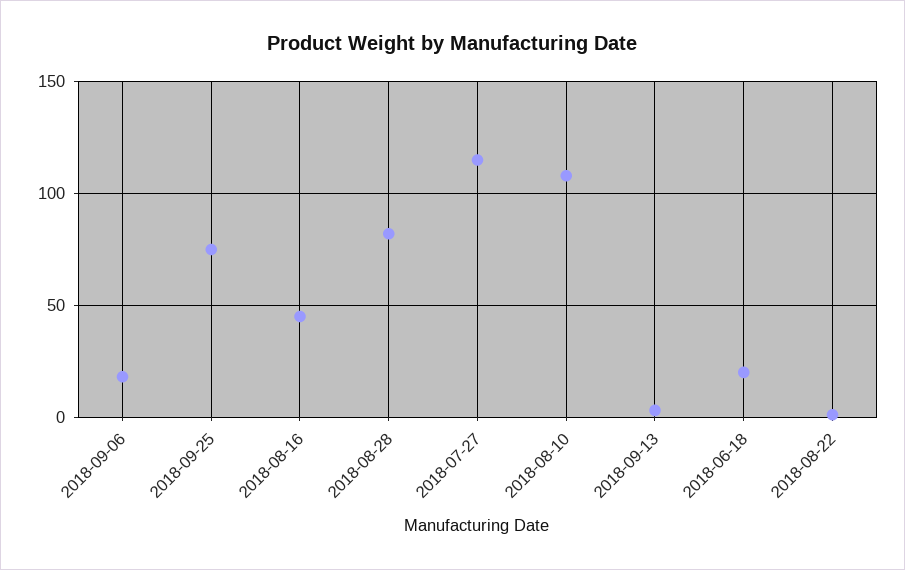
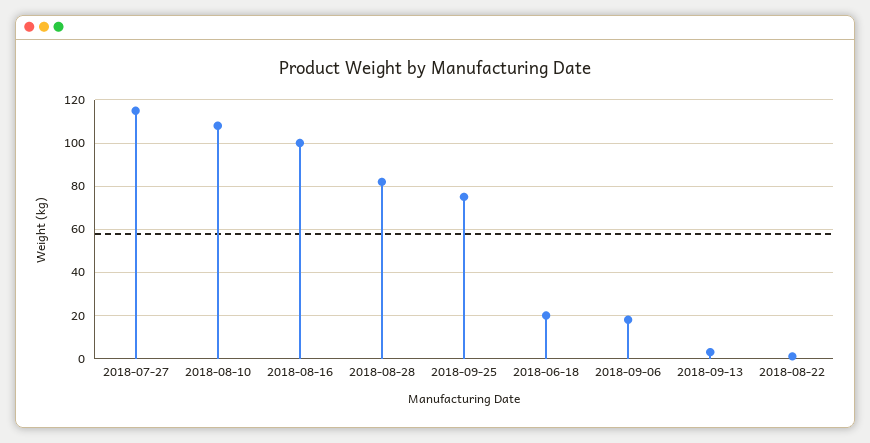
2018-08-16: 45 -> 100

